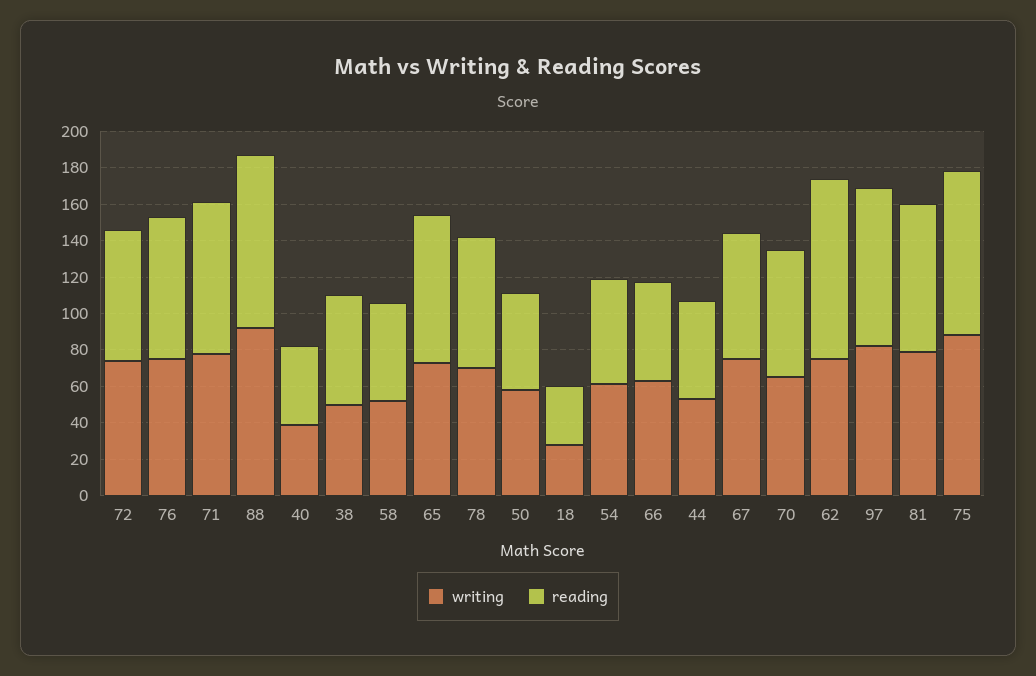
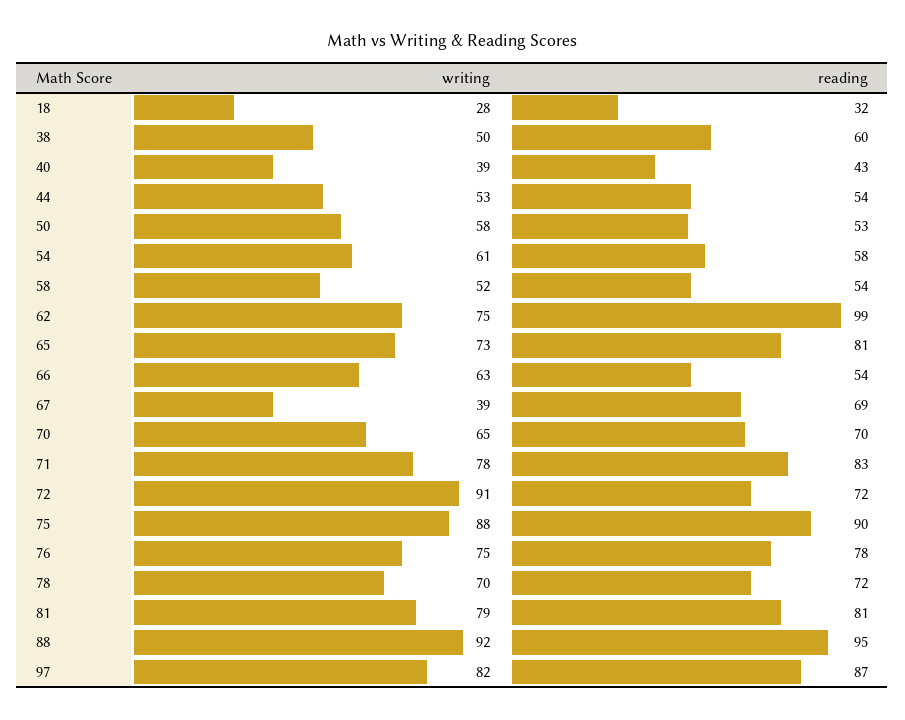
writing, 72: 75 -> 91
writing, 67: 75 -> 39

